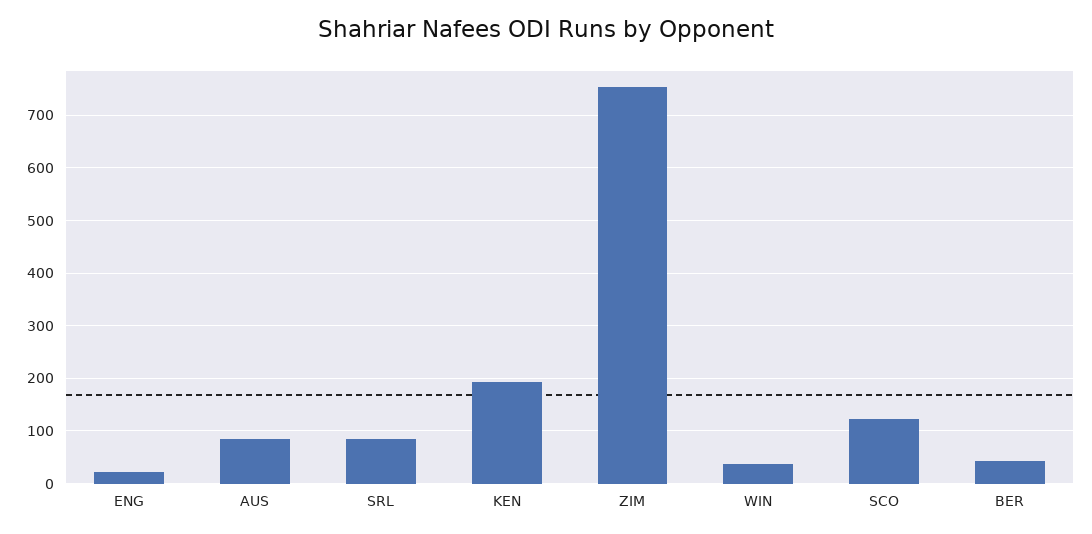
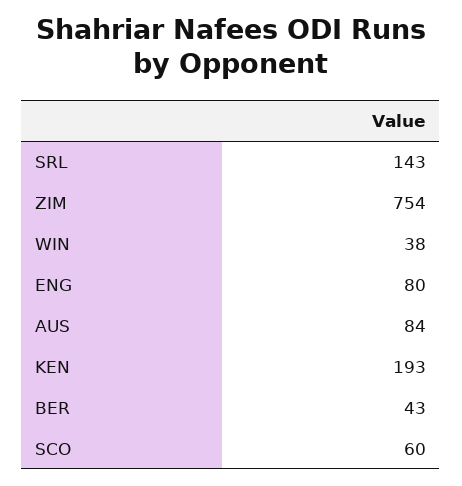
ENG: 20 -> 80
SRL: 80 -> 143
SCO: 120 -> 60

